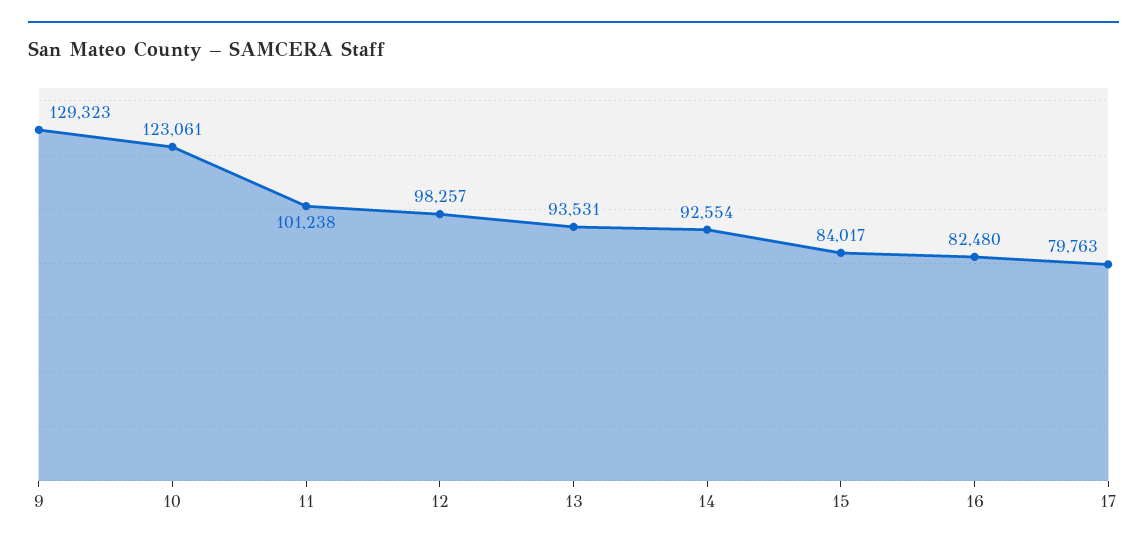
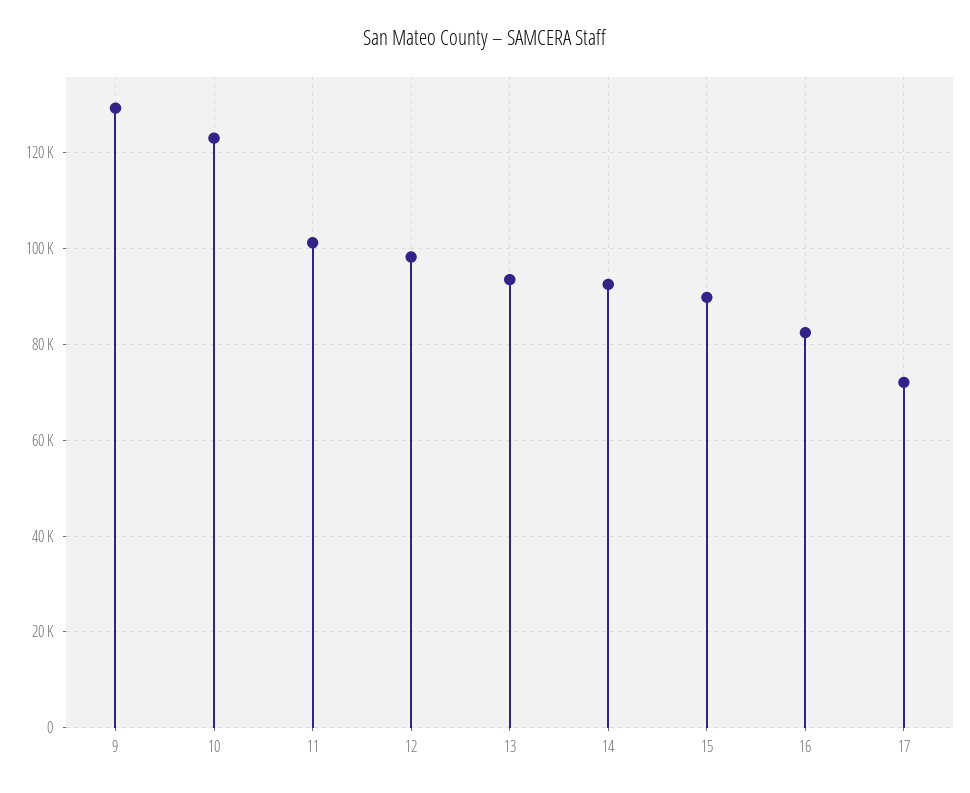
15: 84017 -> 90000
17: 79763 -> 72000

